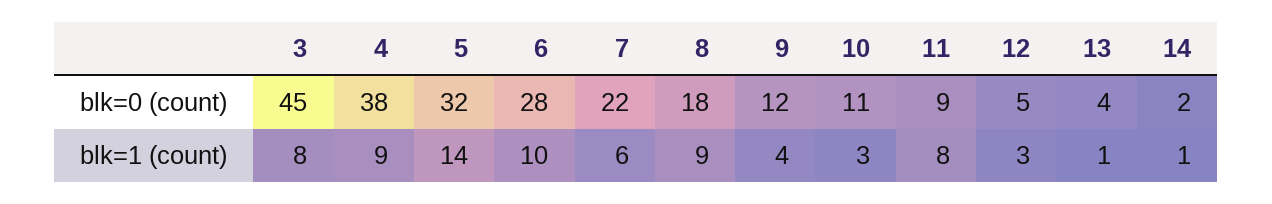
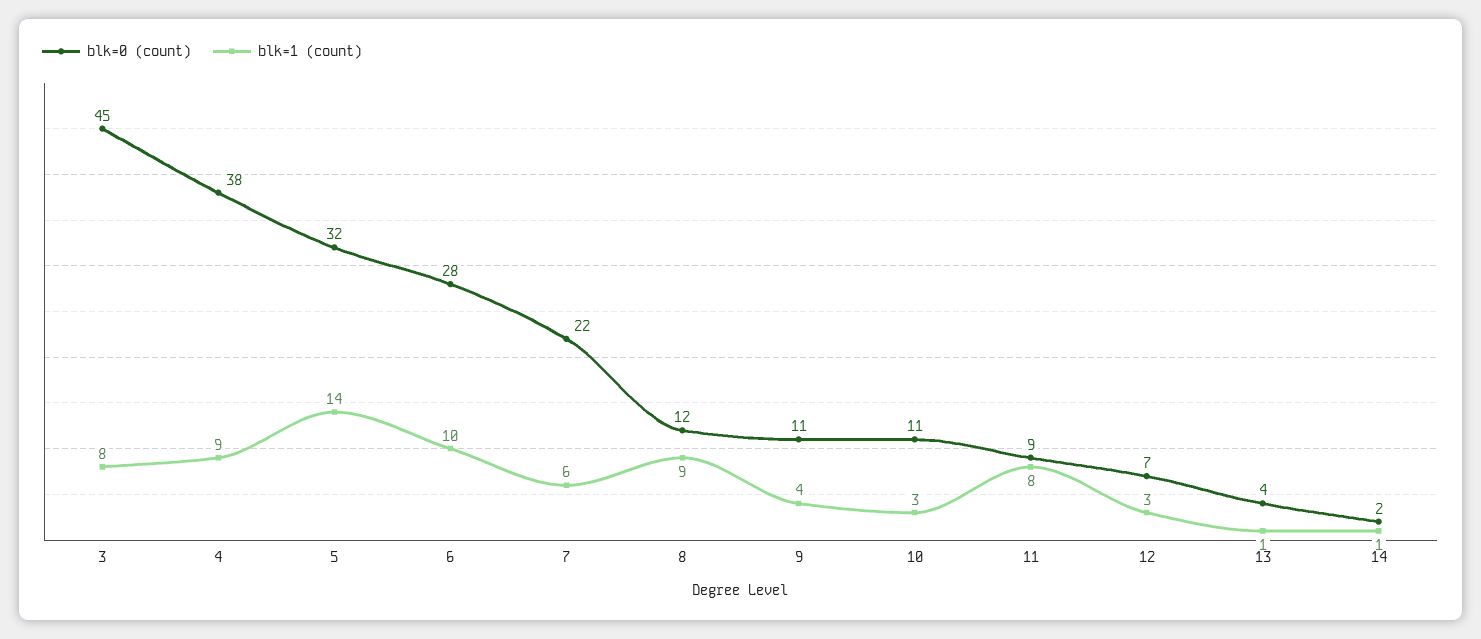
blk=0 (count), 8: 18 -> 12
blk=0 (count), 9: 12 -> 11
blk=0 (count), 12: 5 -> 7

